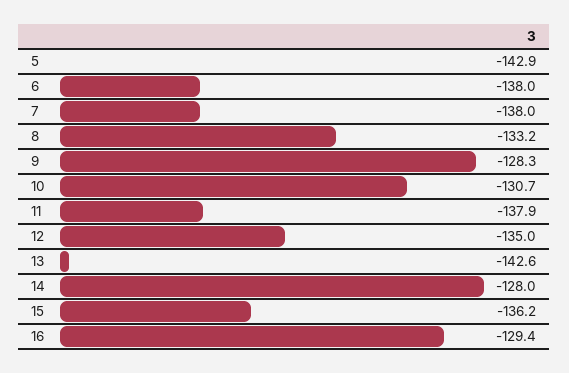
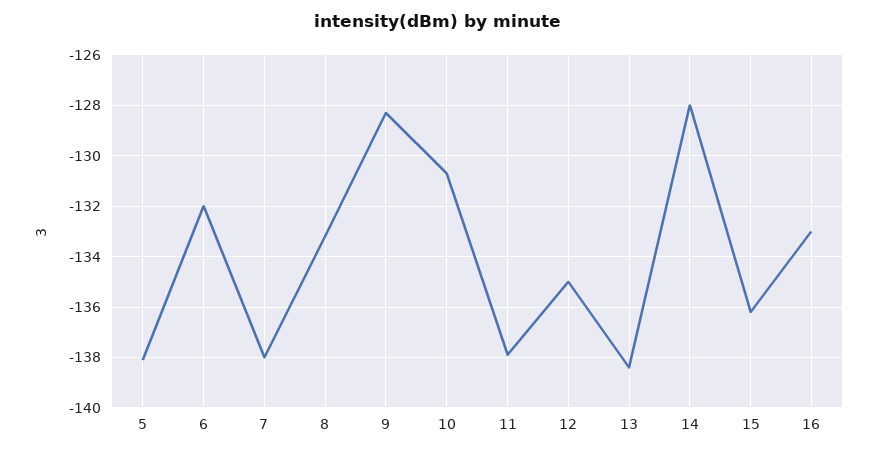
5: -142.9 -> -138
6: -138 -> -132
13: -142.6 -> -138.5
16: -129.4 -> -133

